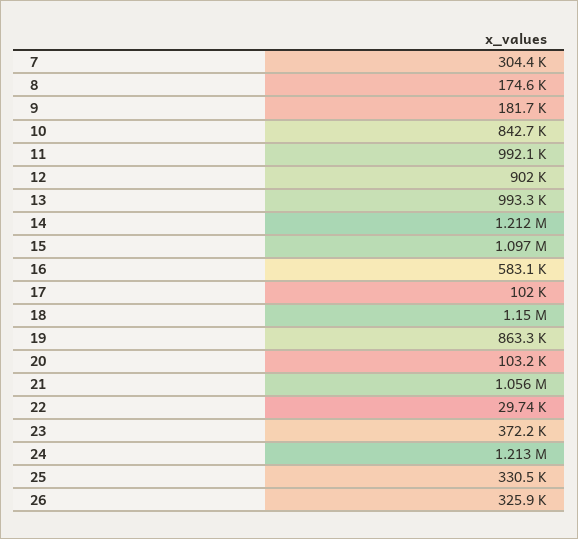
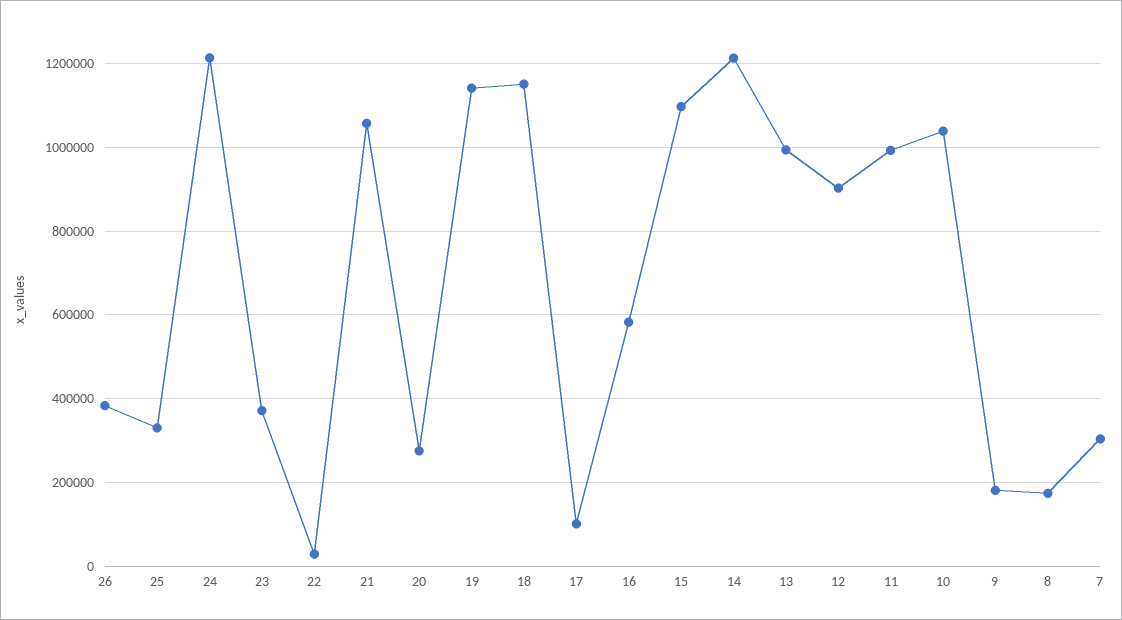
10: 842700 -> 1040000
19: 863300 -> 1140000
20: 103200 -> 280000
26: 325900 -> 380000

